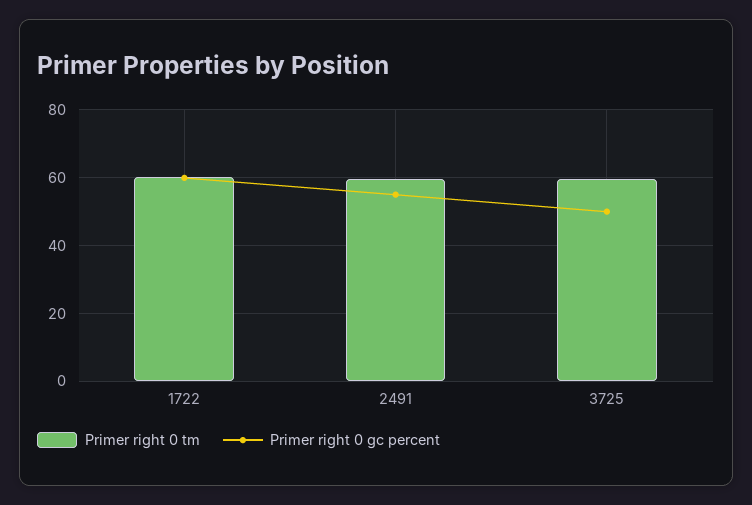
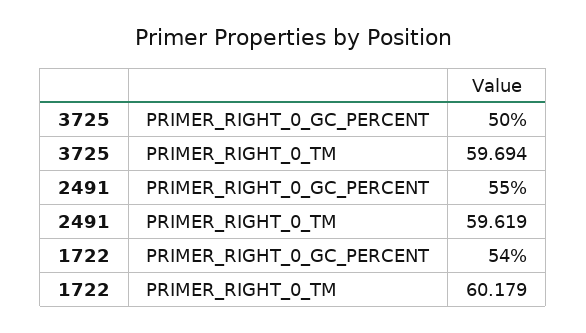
Primer right 0 gc percent, 1722: 60 -> 54

